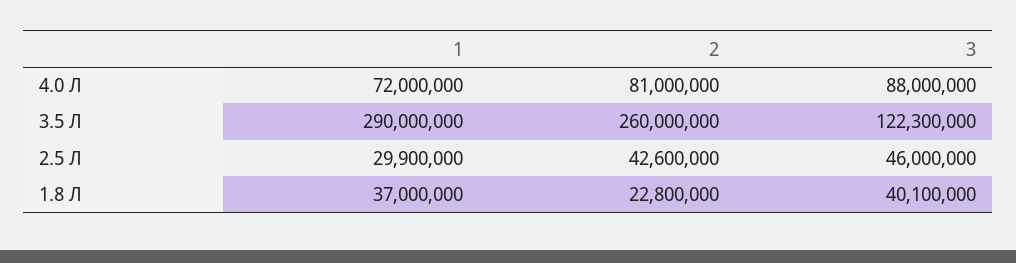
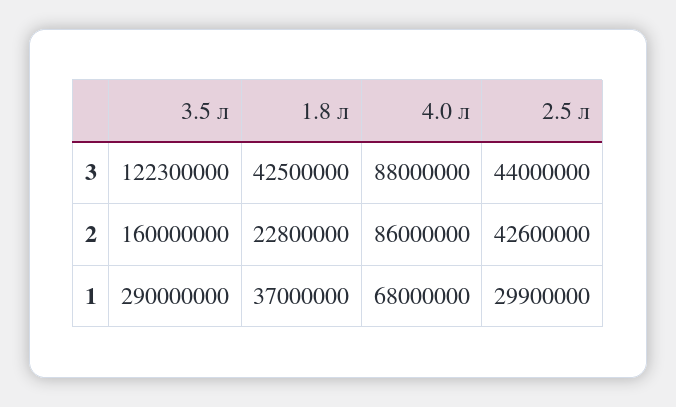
1, 4.0 Л: 72000000 -> 68000000
2, 4.0 Л: 81000000 -> 86000000
2, 3.5 Л: 260000000 -> 160000000
3, 2.5 Л: 46000000 -> 44000000
3, 1.8 Л: 40100000 -> 42500000

